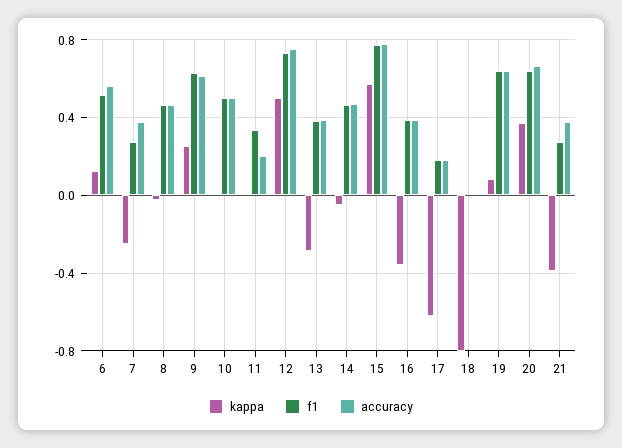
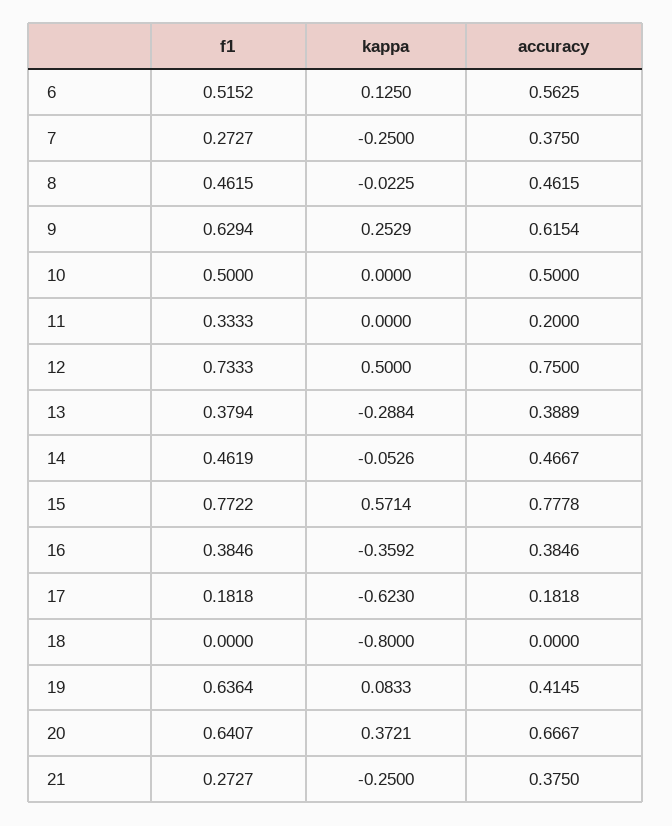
accuracy, 19: 0.65 -> 0.4145
kappa, 21: -0.4 -> -0.25

